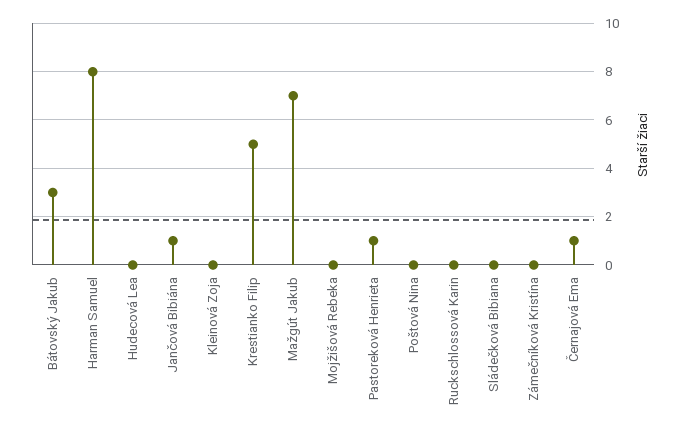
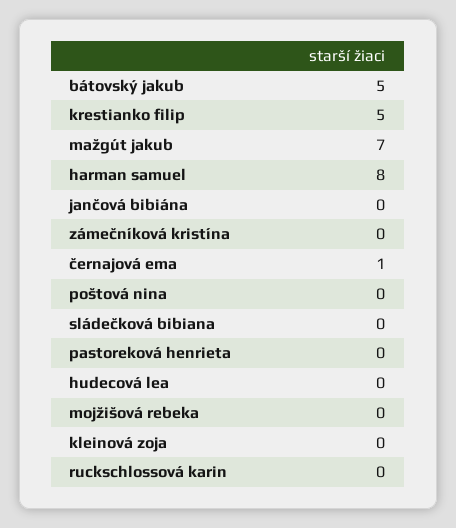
Bátovský Jakub: 3 -> 5
Jančová Bibiána: 1 -> 0
Pastoreková Henrieta: 1 -> 0

